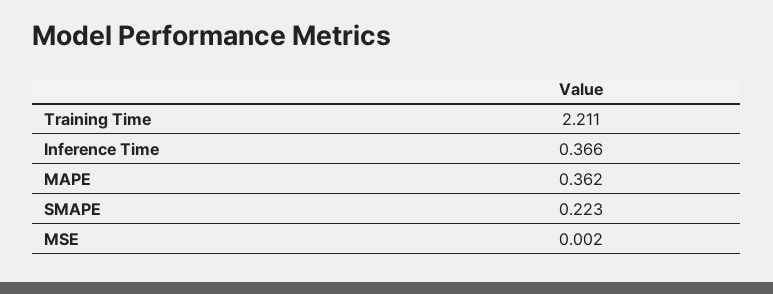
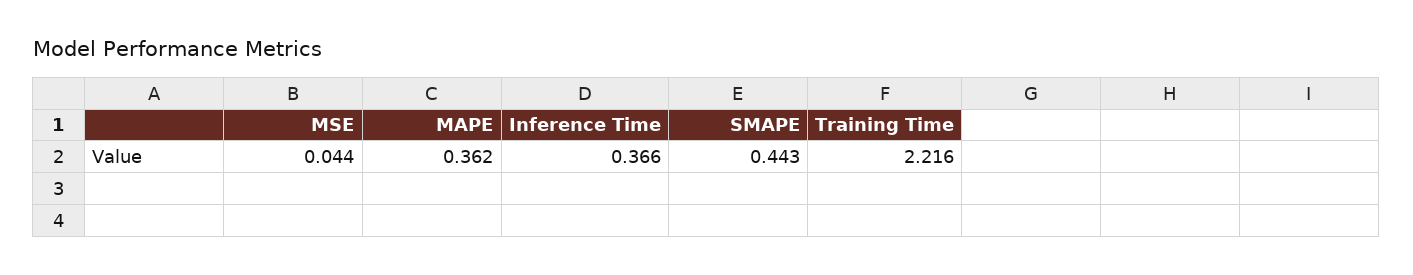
Training Time: 2.211 -> 2.216
SMAPE: 0.223 -> 0.443
MSE: 0.002 -> 0.044

